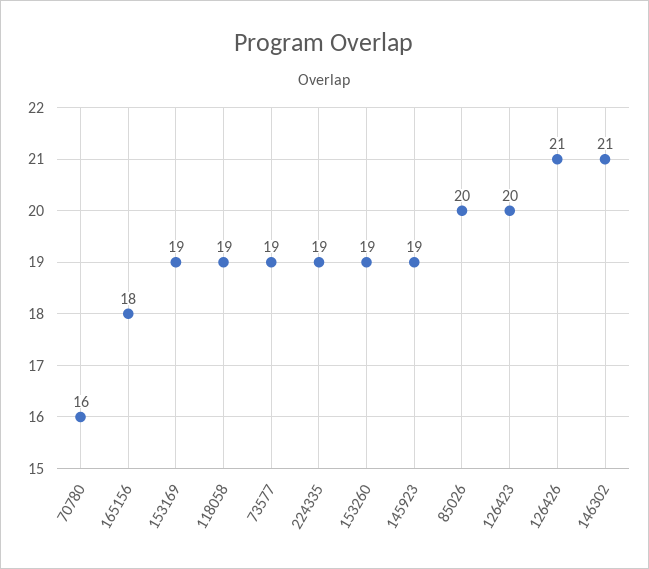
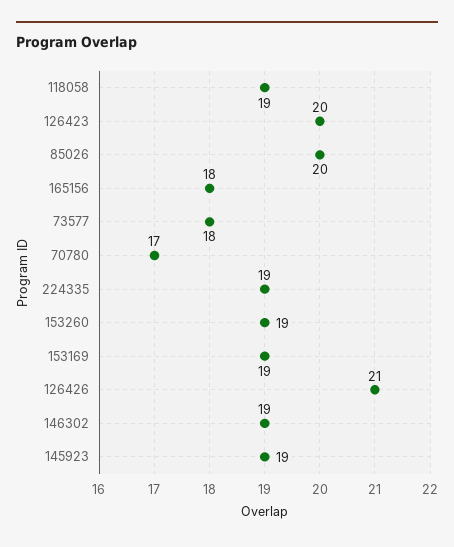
70780: 16 -> 17
73577: 19 -> 18
146302: 21 -> 19

